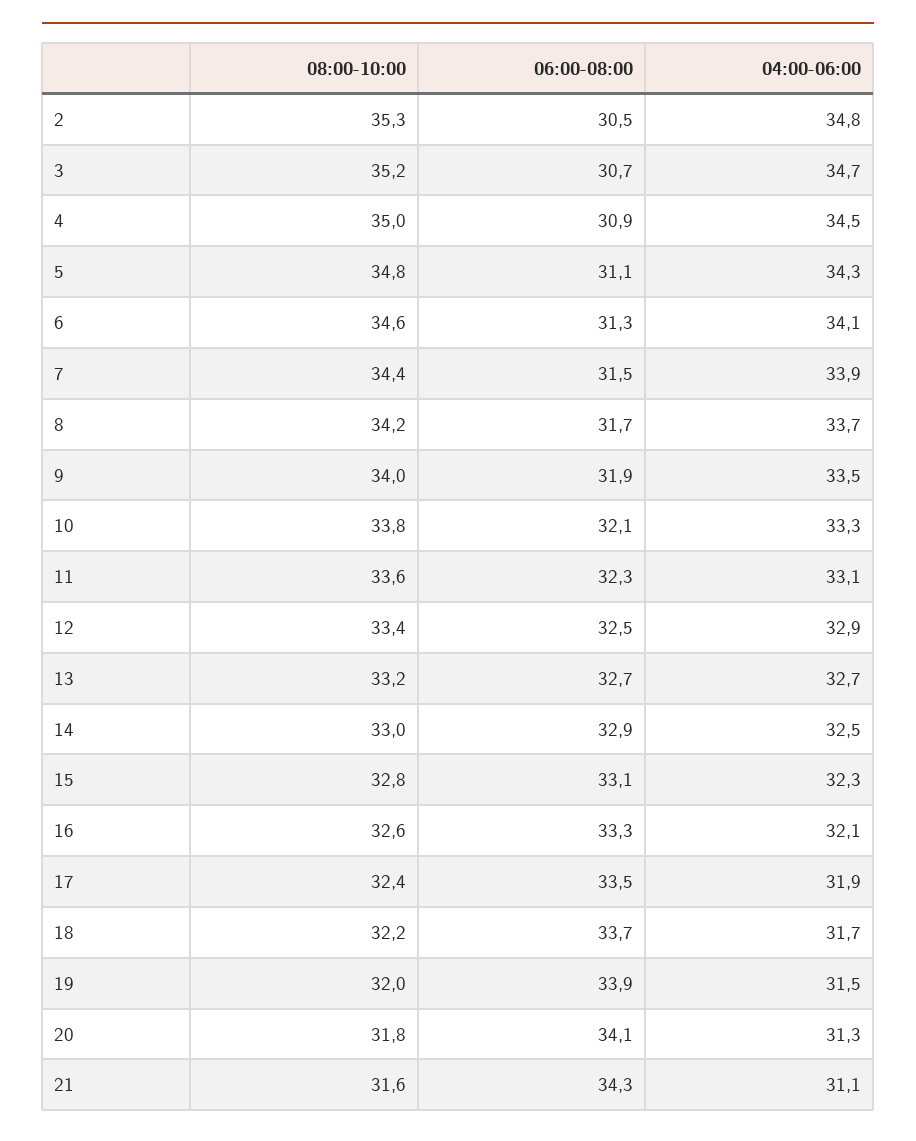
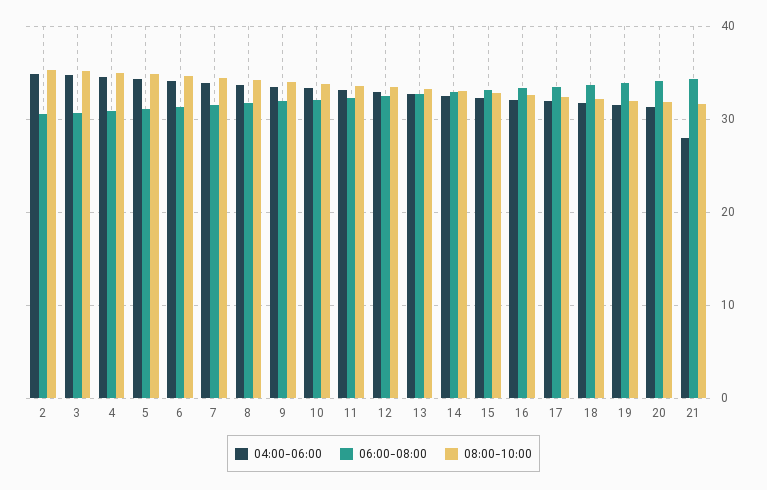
04:00-06:00, 21: 31.1 -> 28

